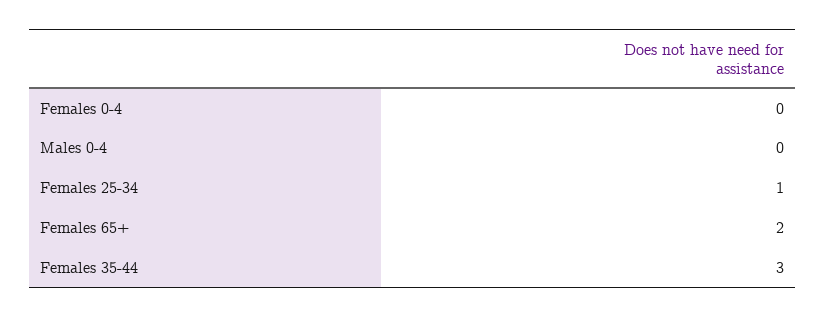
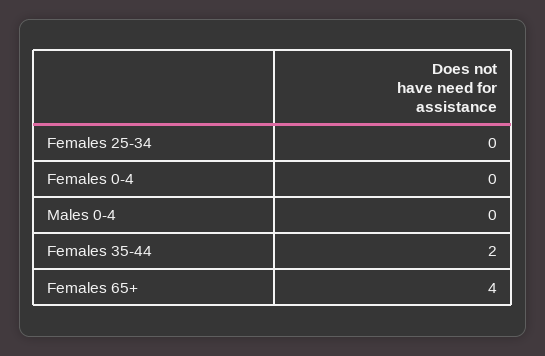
Females 25-34: 1 -> 0
Females 65+: 2 -> 4
Females 35-44: 3 -> 2

